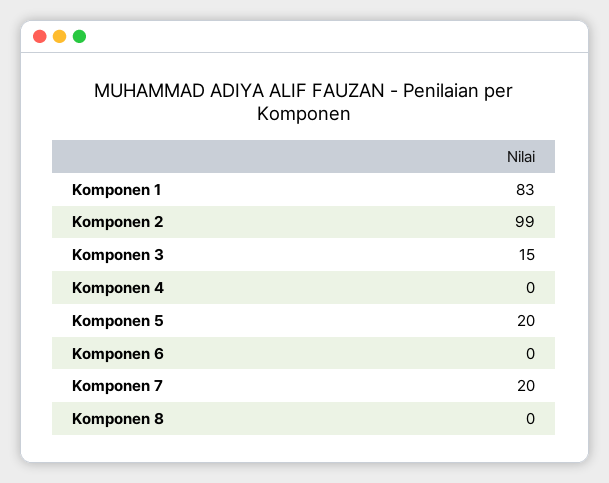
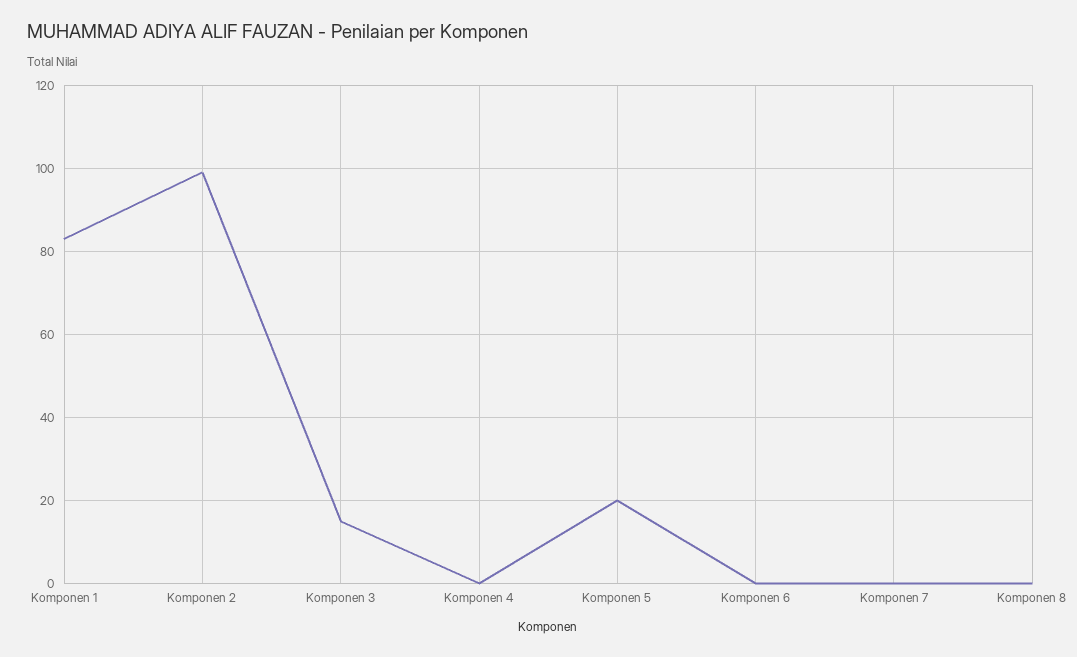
Komponen 7: 20 -> 0

